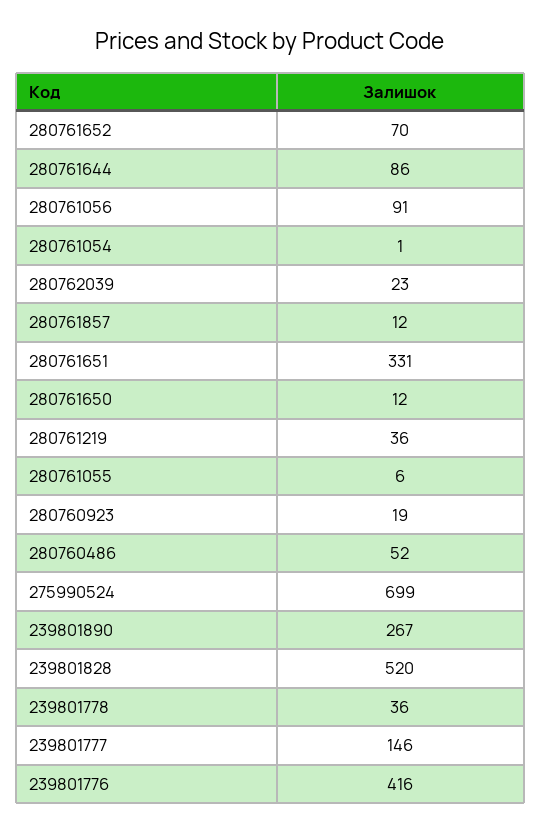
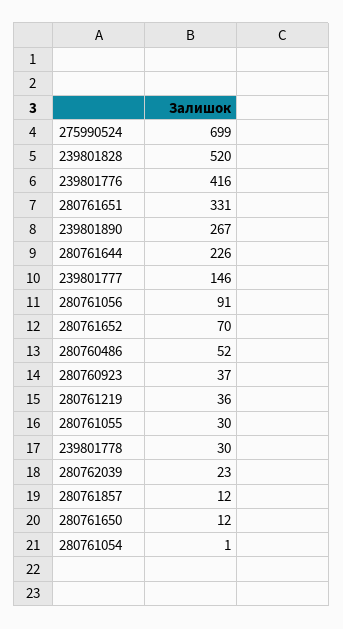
280761644: 86 -> 226
280761055: 6 -> 30
280760923: 19 -> 37
239801778: 36 -> 30

